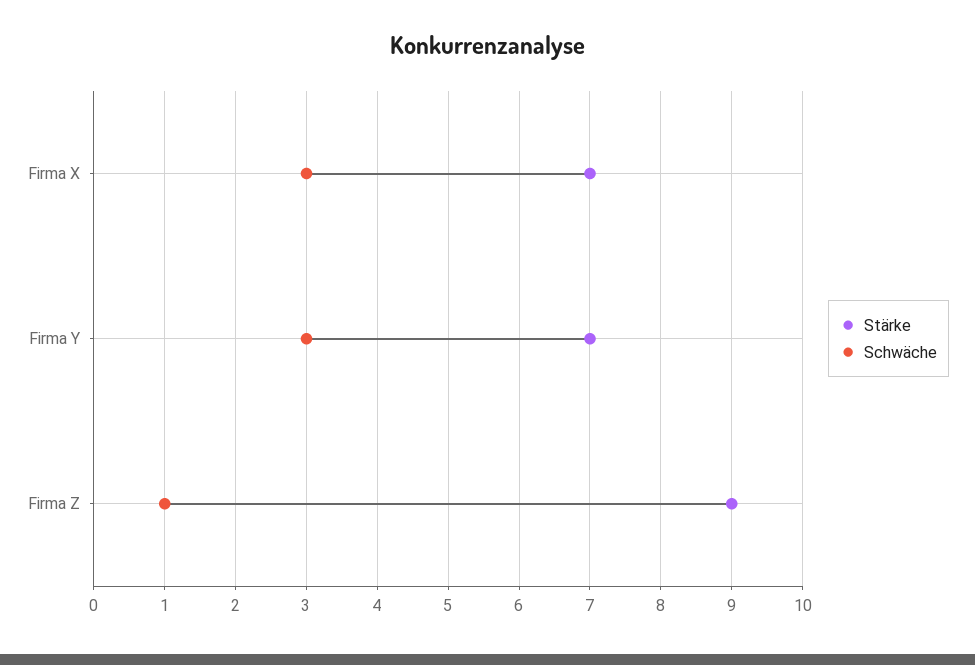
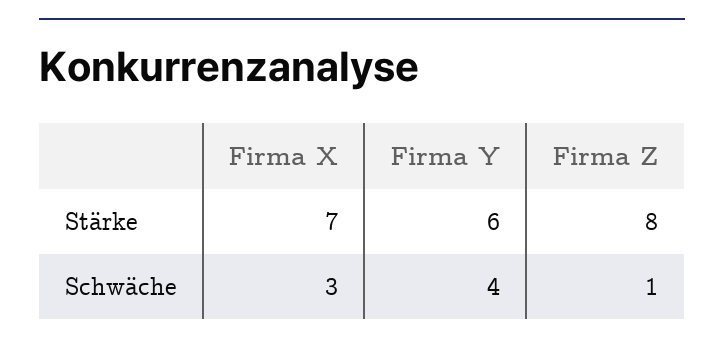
Stärke, Firma Y: 7 -> 6
Schwäche, Firma Y: 3 -> 4
Stärke, Firma Z: 9 -> 8

